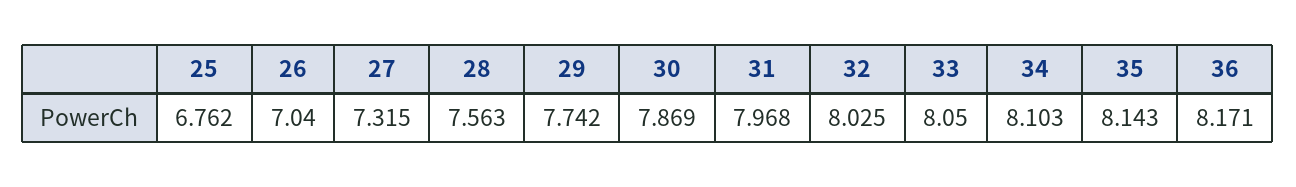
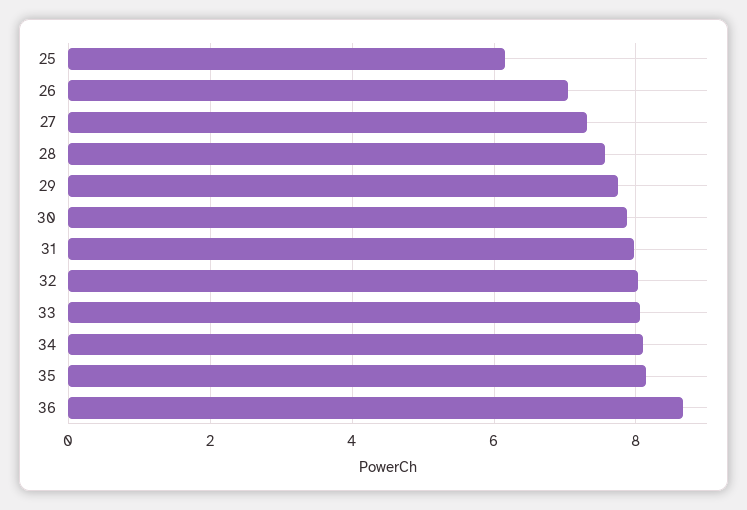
25: 6.762 -> 6.2
36: 8.171 -> 8.6

